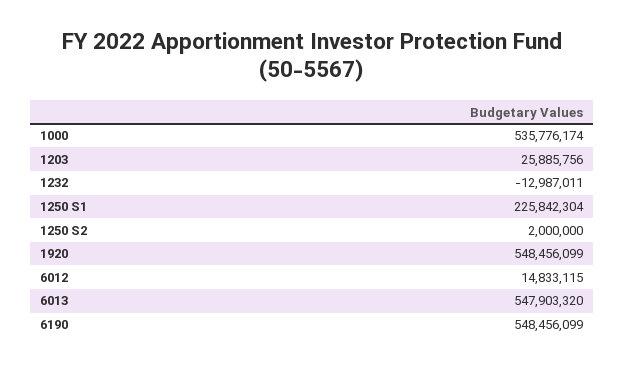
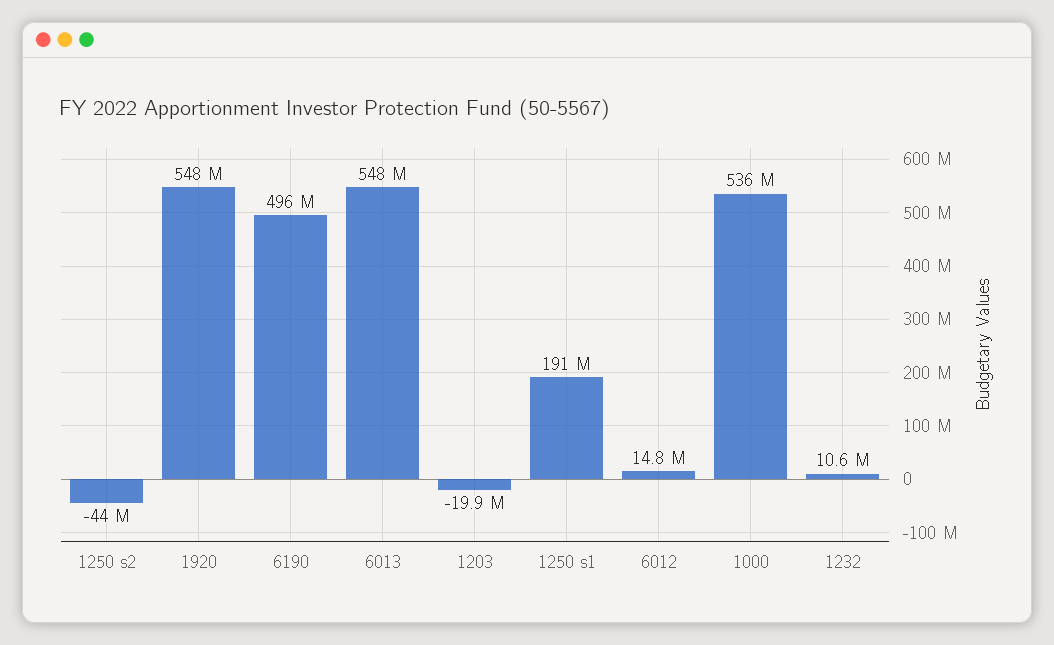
1203: 25885756 -> -19900000
1232: -12987011 -> 10600000
1250 S1: 225842304 -> 191000000
1250 S2: 2000000 -> -44000000
6190: 548456099 -> 496000000

